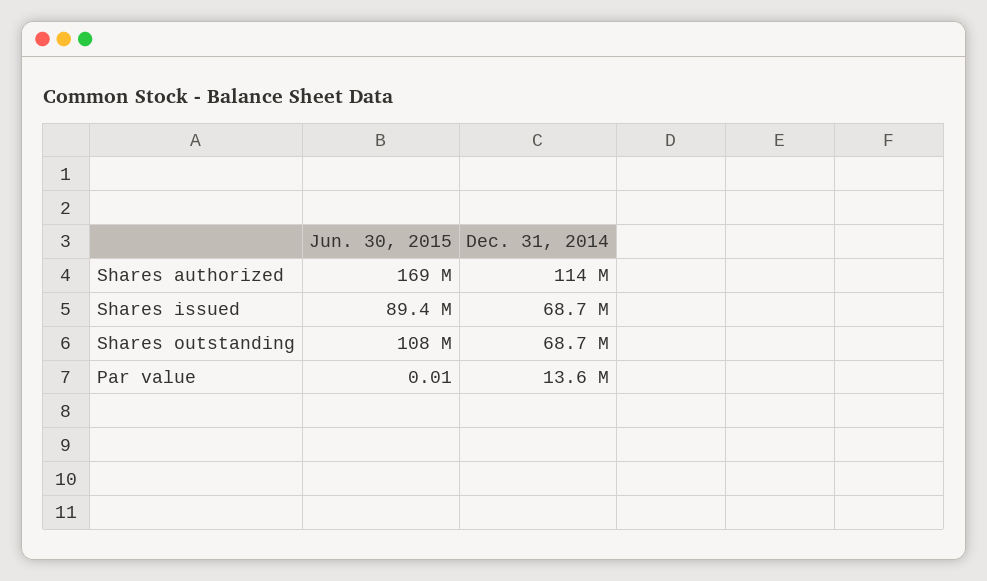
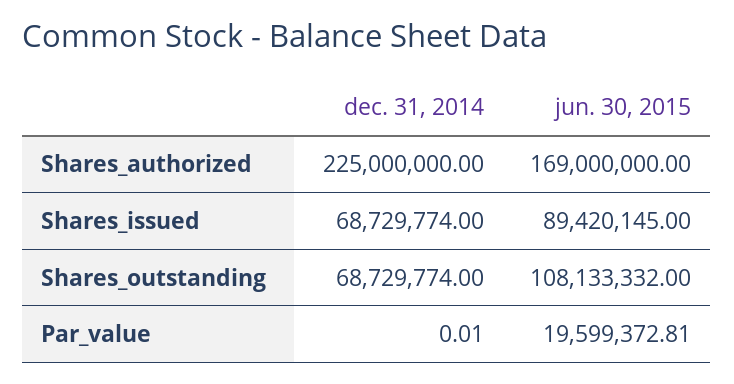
Dec. 31, 2014, Shares authorized: 114000000 -> 225000000
Jun. 30, 2015, Par value: 0.01 -> 19599372.81
Dec. 31, 2014, Par value: 13600000 -> 0.01

